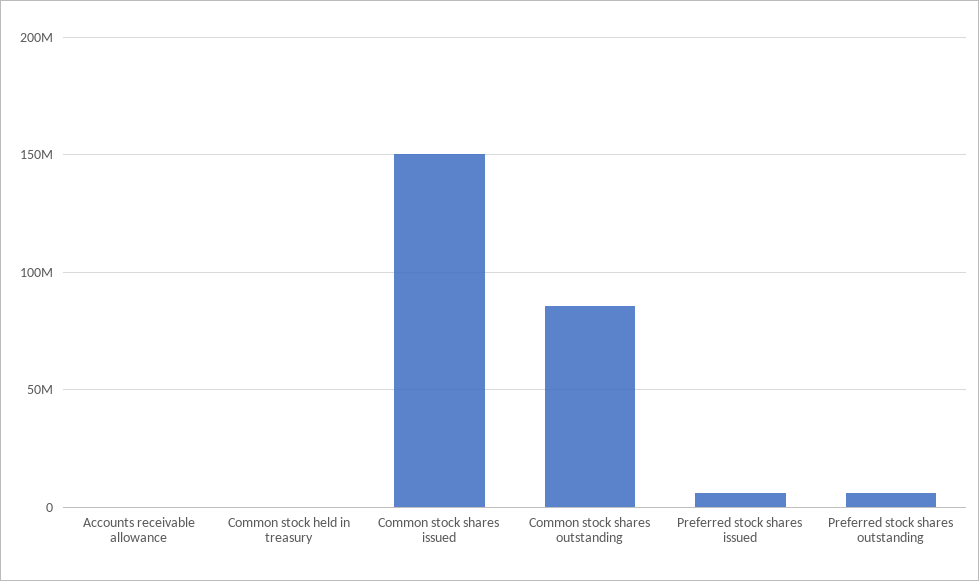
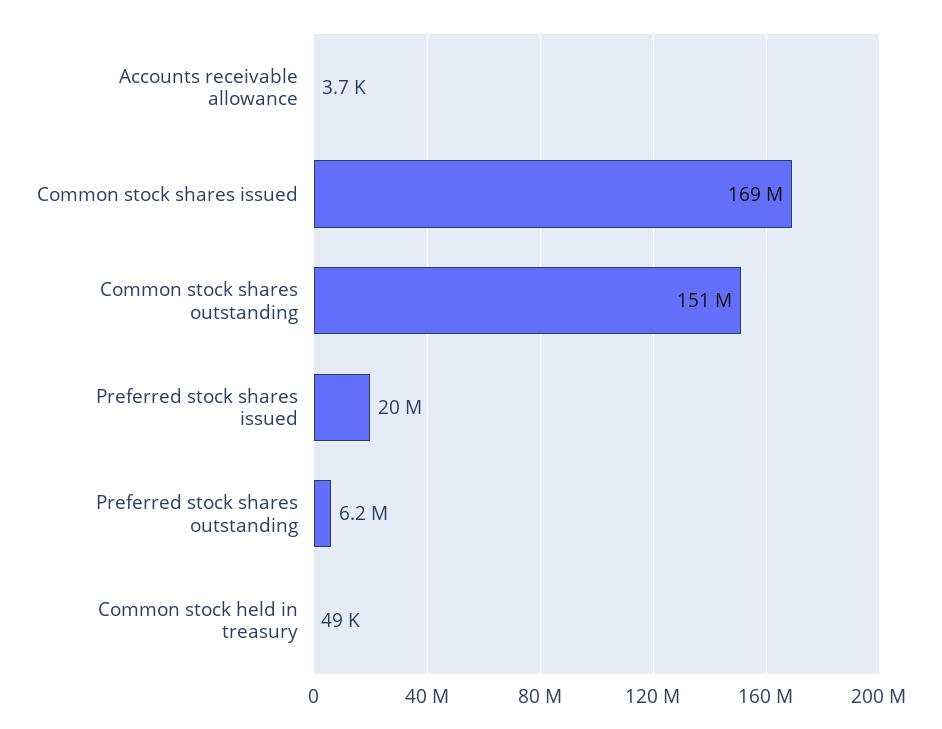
Common stock shares issued: 150000000 -> 169000000
Common stock shares outstanding: 85000000 -> 151000000
Preferred stock shares issued: 5000000 -> 20000000

